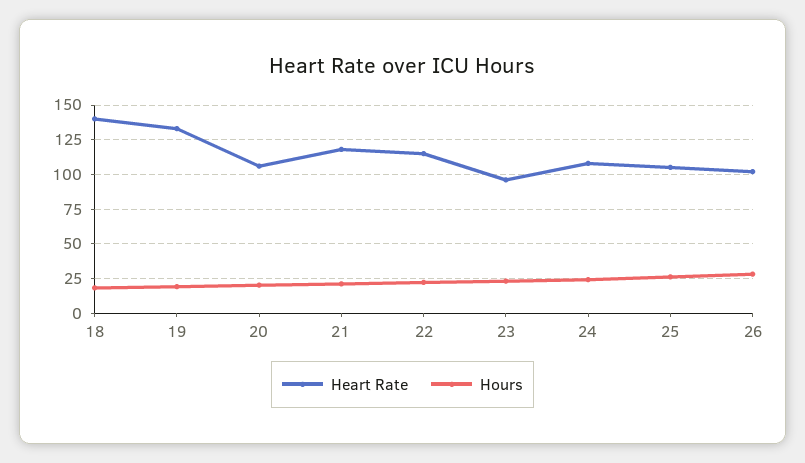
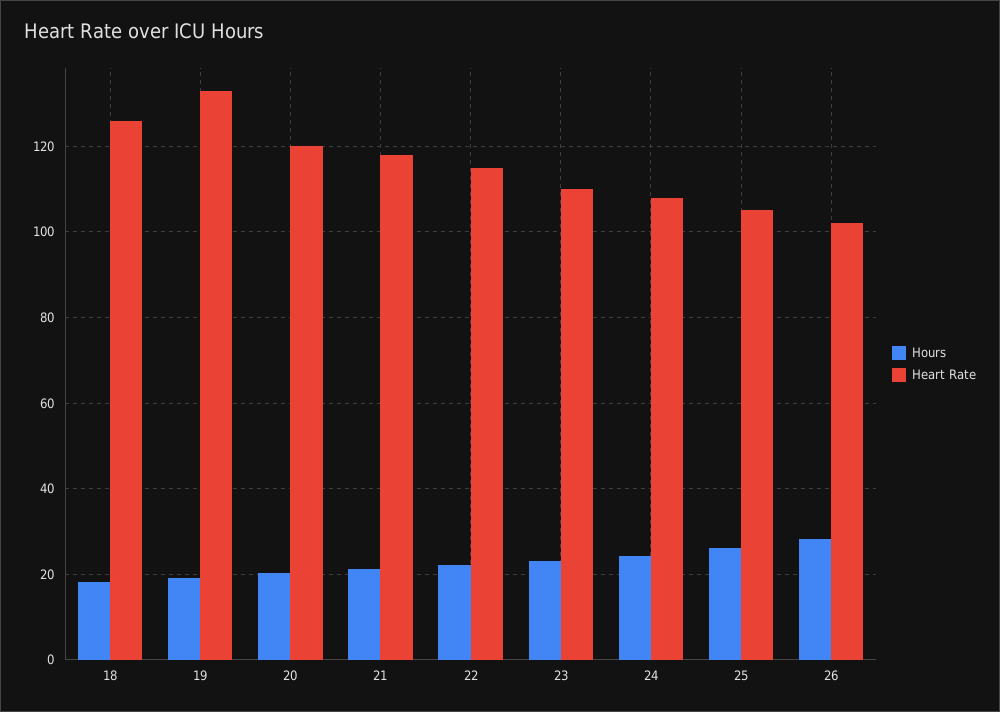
Heart Rate, 18: 140 -> 126
Heart Rate, 20: 105 -> 120
Heart Rate, 23: 95 -> 110

